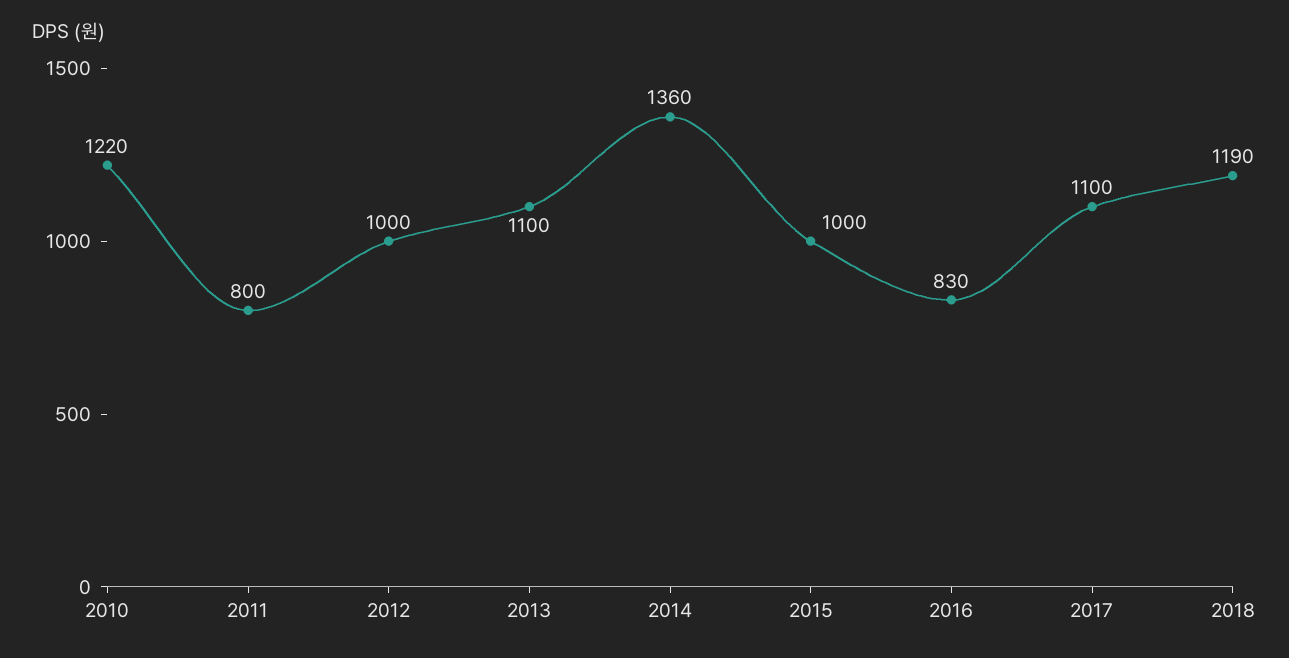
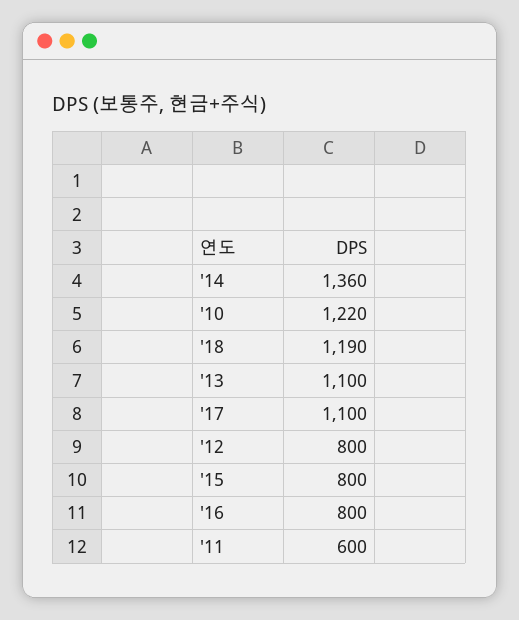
2011: 800 -> 600
2012: 1000 -> 800
2015: 1000 -> 800
2016: 830 -> 800

